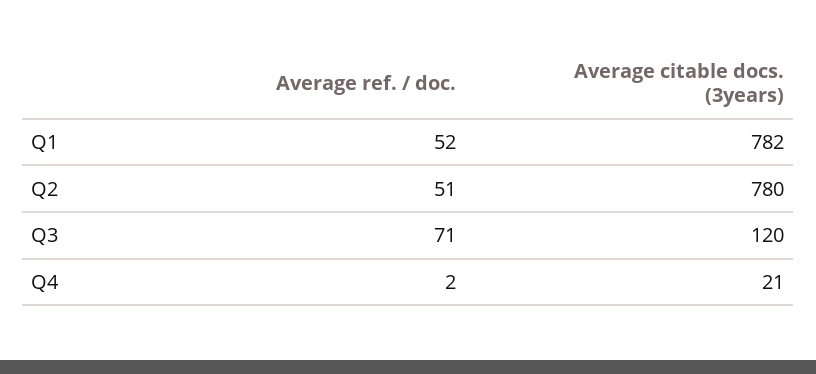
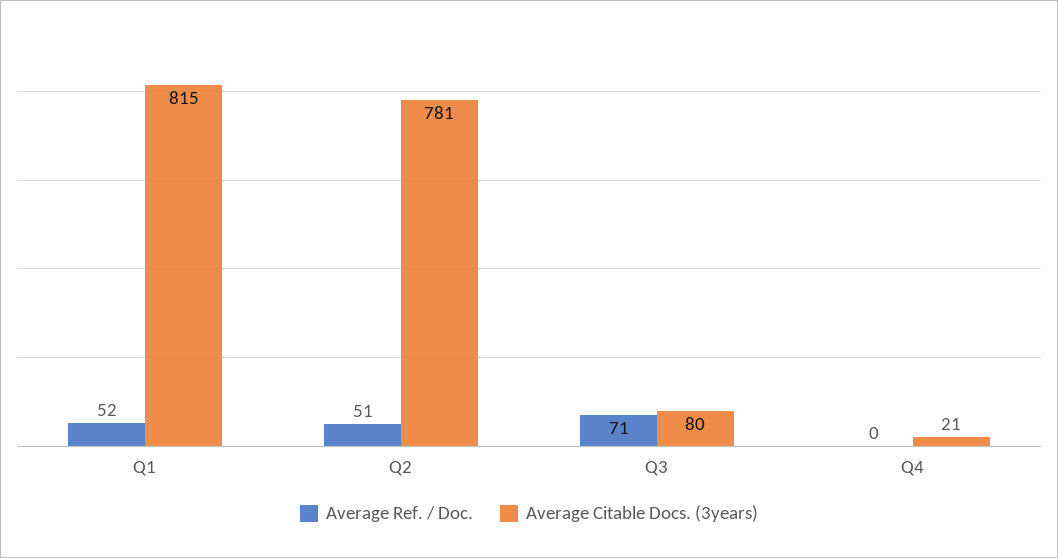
Average citable docs. (3years), Q1: 782 -> 815
Average citable docs. (3years), Q2: 780 -> 781
Average citable docs. (3years), Q3: 120 -> 80
Average ref. / doc., Q4: 2 -> 0

